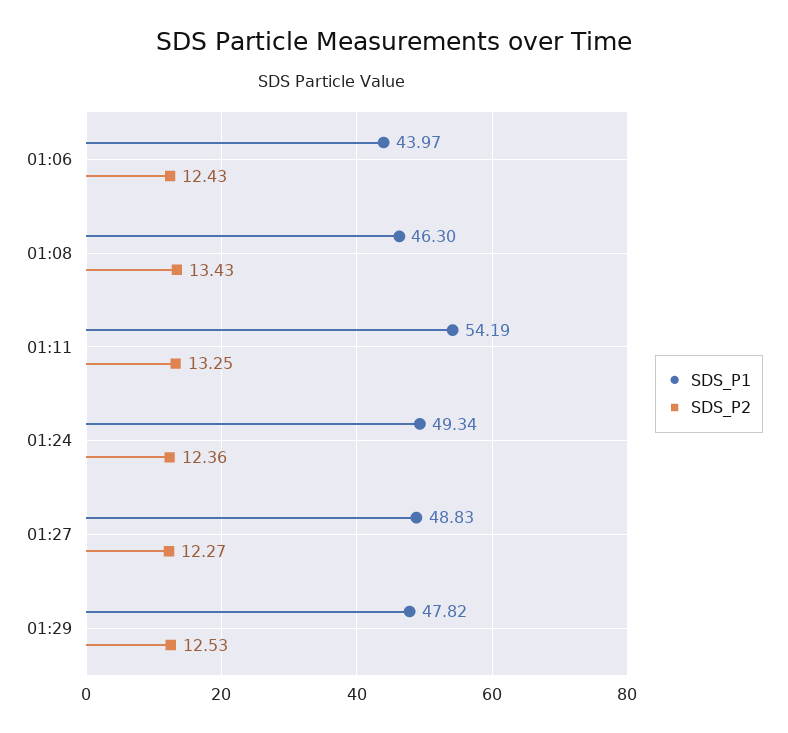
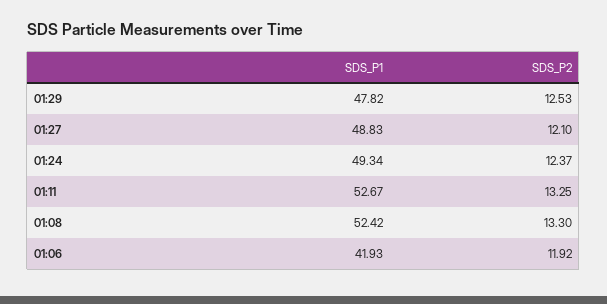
SDS_P1, 01:06: 43.97 -> 41.93
SDS_P2, 01:06: 12.43 -> 11.92
SDS_P1, 01:08: 46.3 -> 52.42
SDS_P2, 01:08: 13.43 -> 13.3
SDS_P1, 01:11: 54.19 -> 52.67
SDS_P2, 01:24: 12.36 -> 12.37
SDS_P2, 01:27: 12.27 -> 12.1

